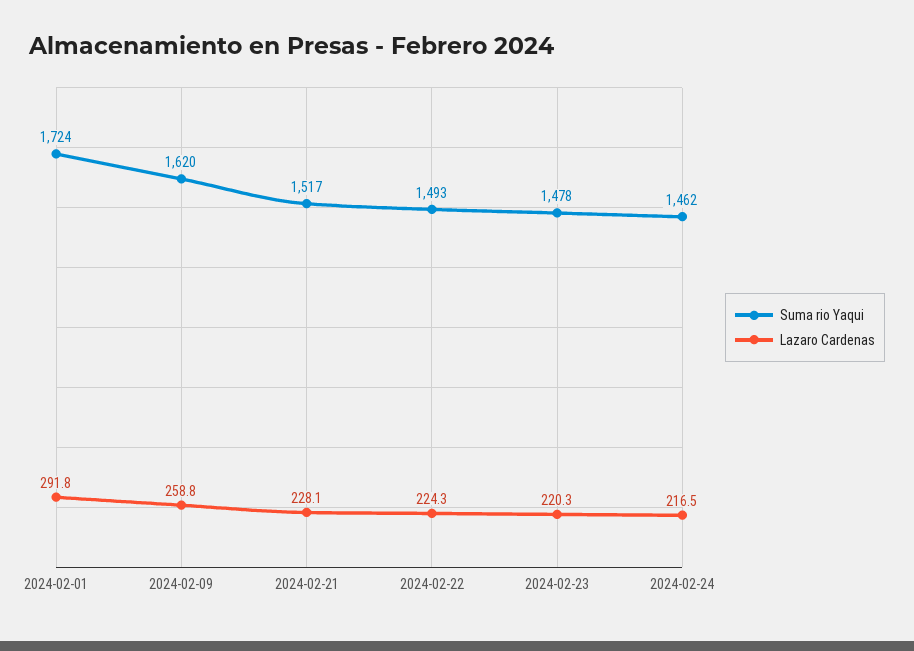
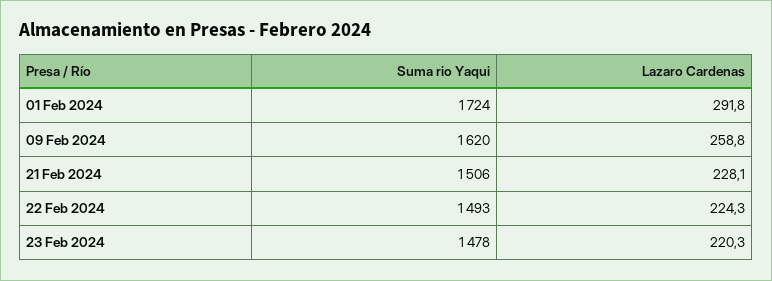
Suma rio Yaqui, 2024-02-21: 1517 -> 1506
Suma rio Yaqui, 2024-02-24: 1462 -> none
Lazaro Cardenas, 2024-02-24: 216.5 -> none

